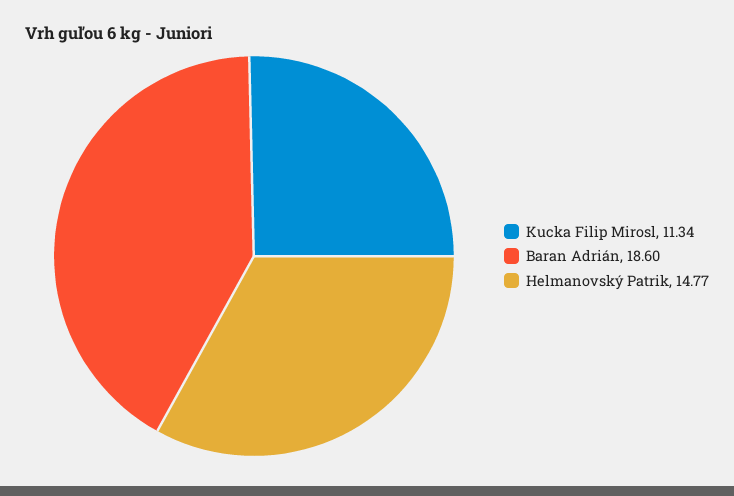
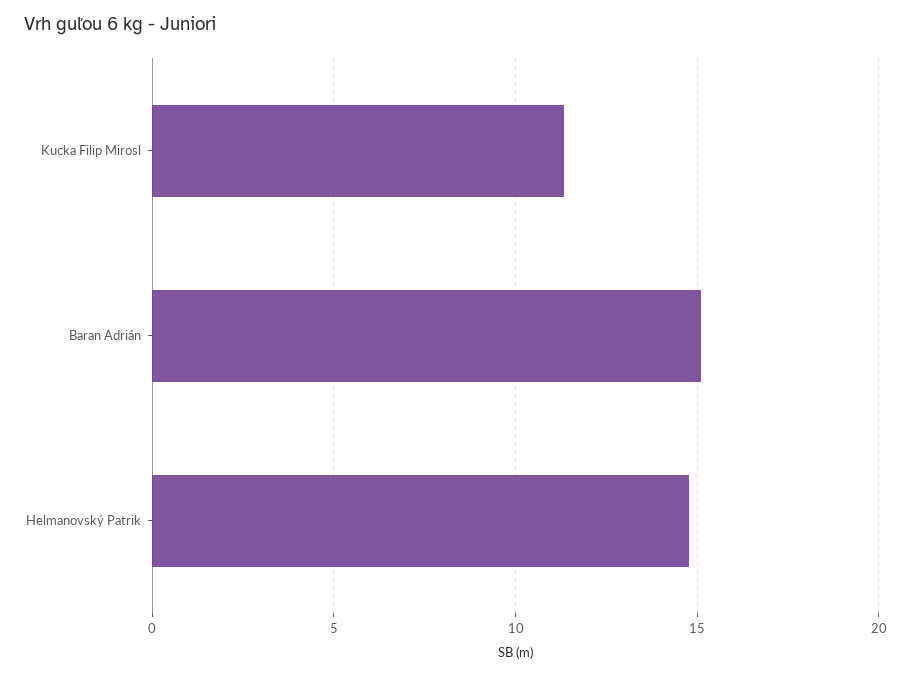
Baran Adrián: 18.6 -> 15

